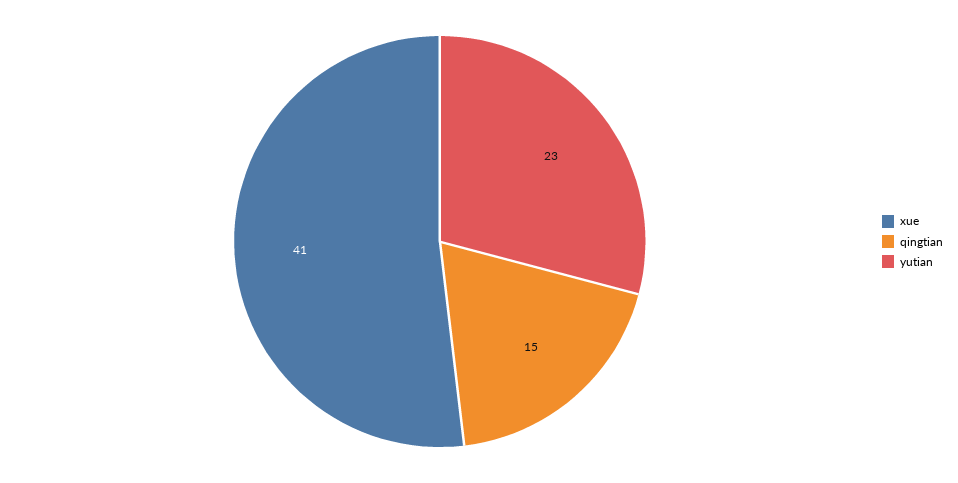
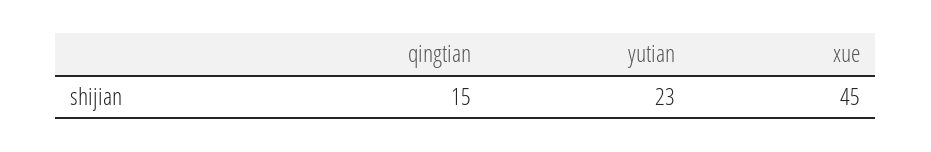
xue: 41 -> 45

